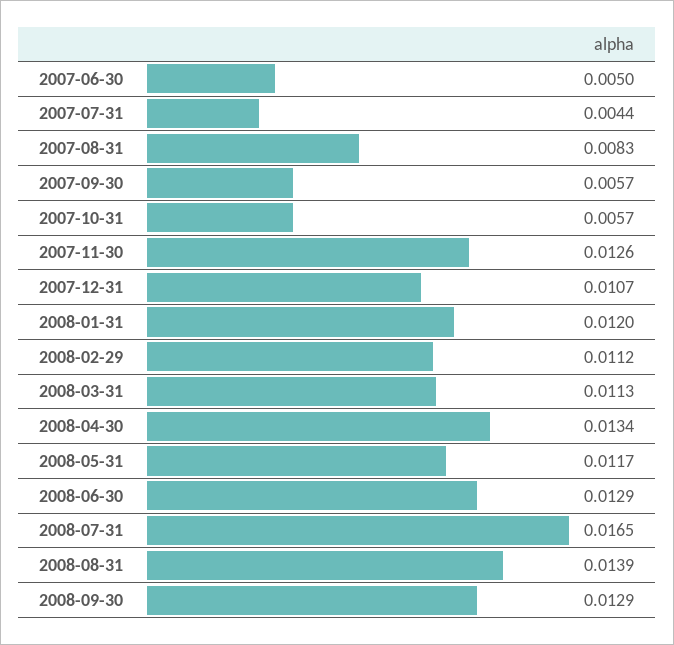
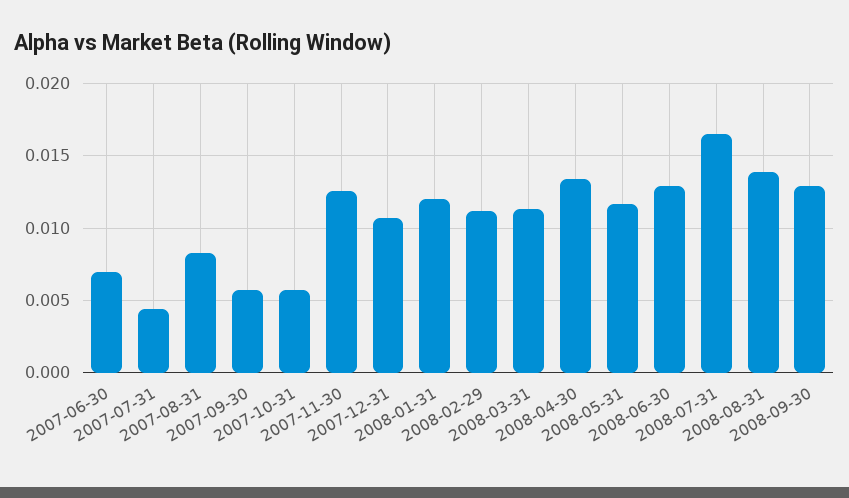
2007-06-30: 0.005 -> 0.007

